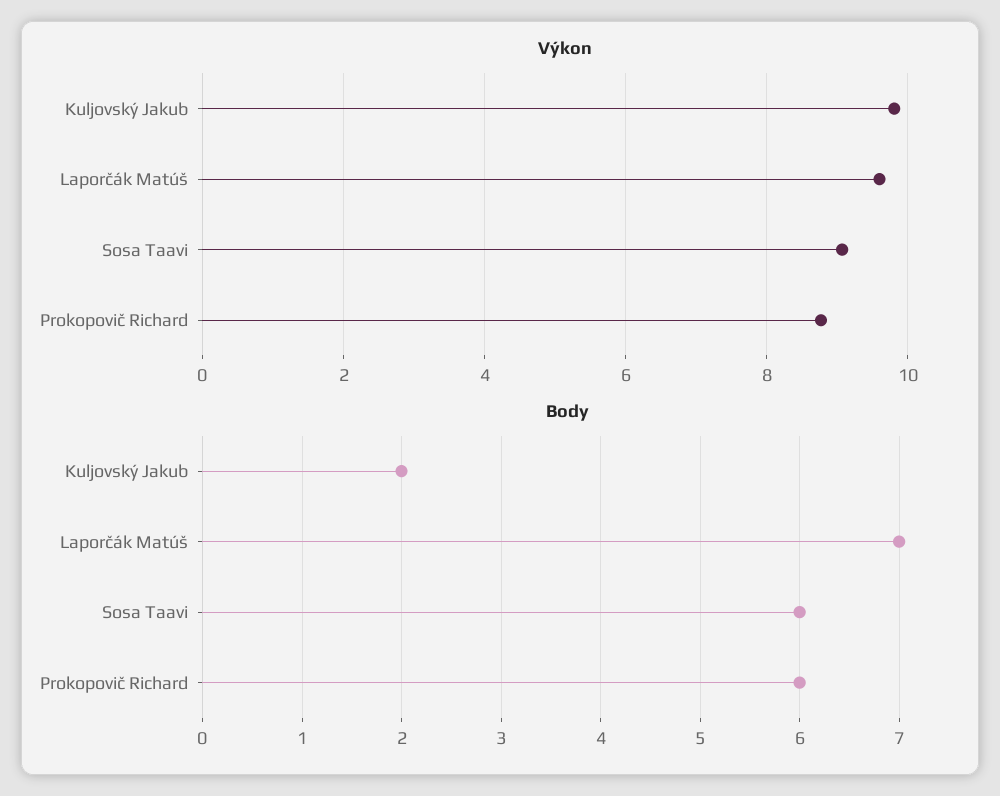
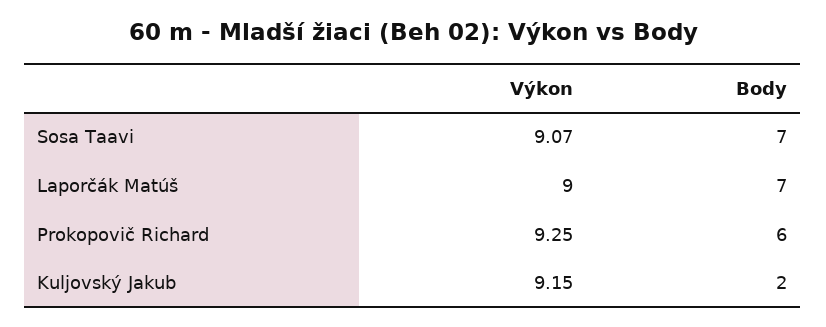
Výkon, Kuljovský Jakub: 9.8 -> 9.15
Výkon, Laporčák Matúš: 9.6 -> 9
Výkon, Prokopovič Richard: 8.8 -> 9.25
Body, Sosa Taavi: 6 -> 7

